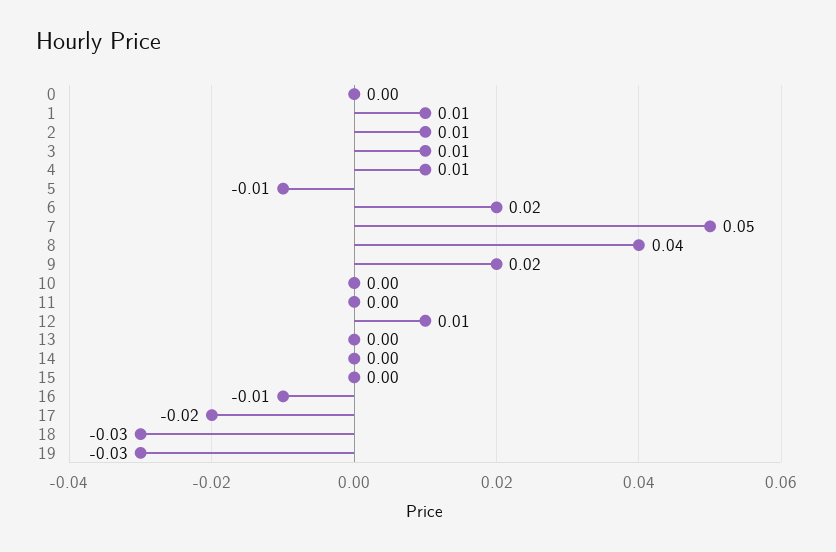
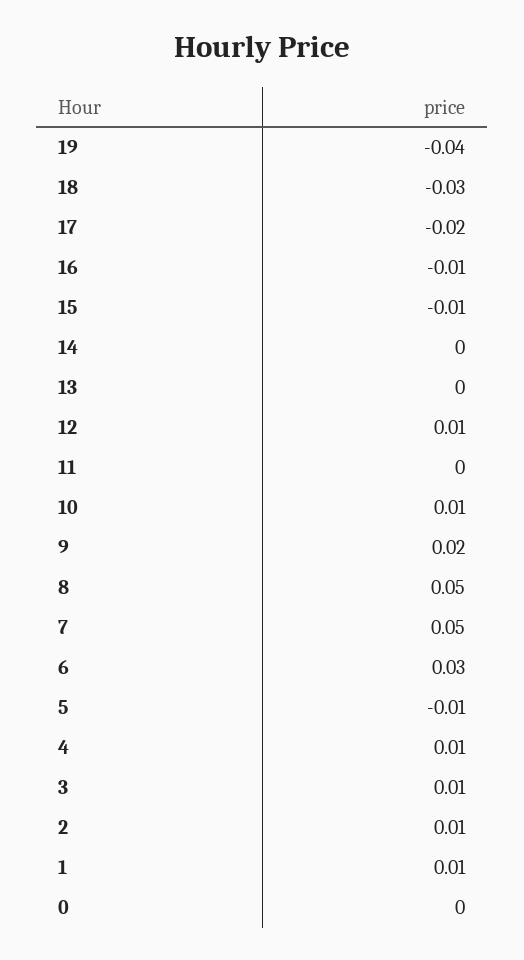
6: 0.02 -> 0.03
8: 0.04 -> 0.05
10: 0 -> 0.01
15: 0 -> -0.01
19: -0.03 -> -0.04

